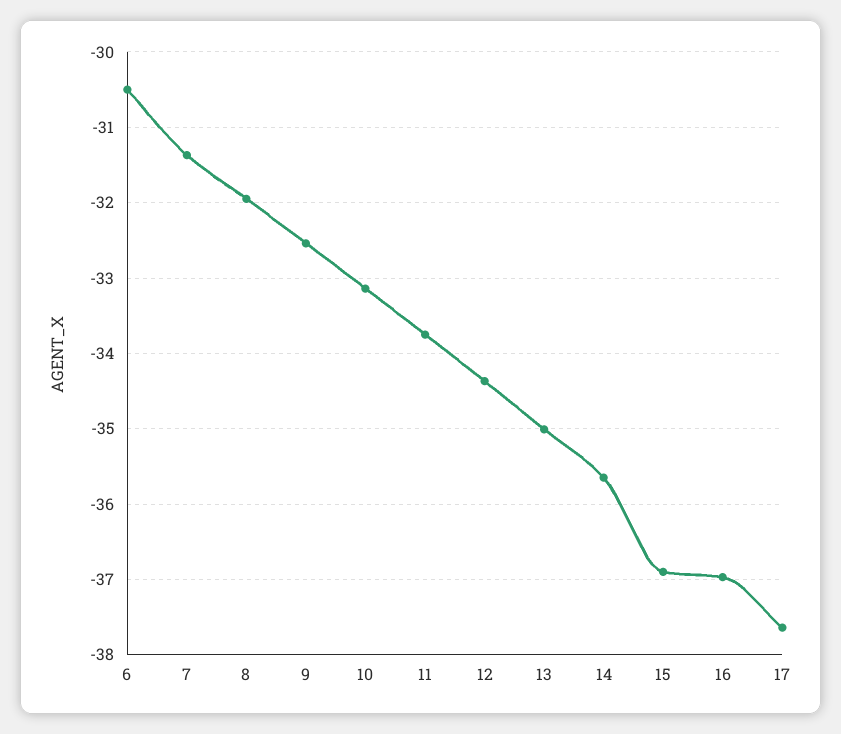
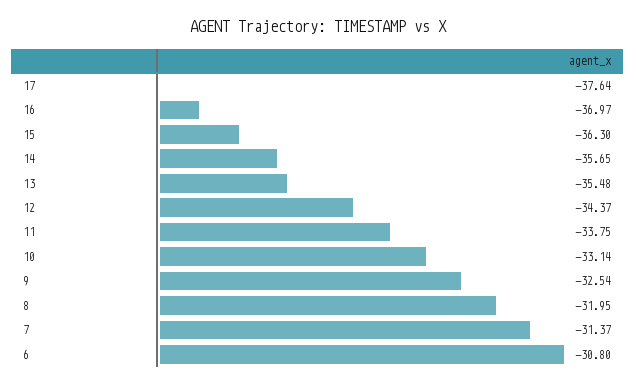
6: -30.5 -> -30.8
13: -35 -> -35.48
15: -36.9 -> -36.3

